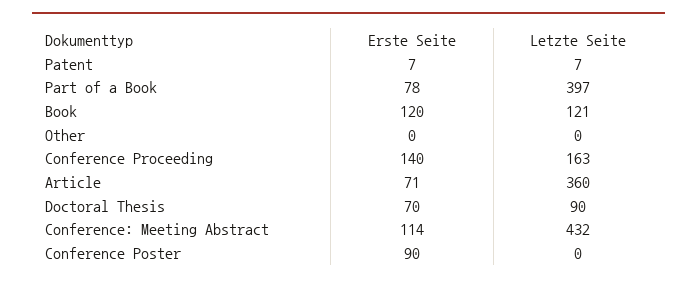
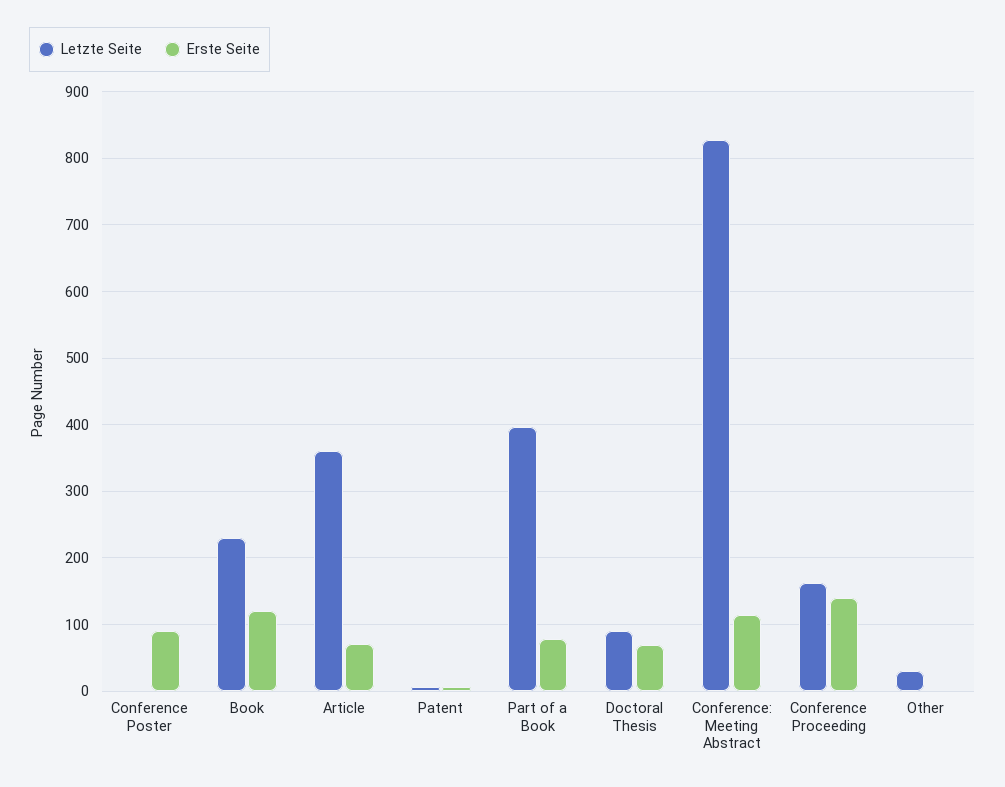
Letzte Seite, Book: 121 -> 230
Letzte Seite, Other: 0 -> 30
Letzte Seite, Conference: Meeting Abstract: 432 -> 830

